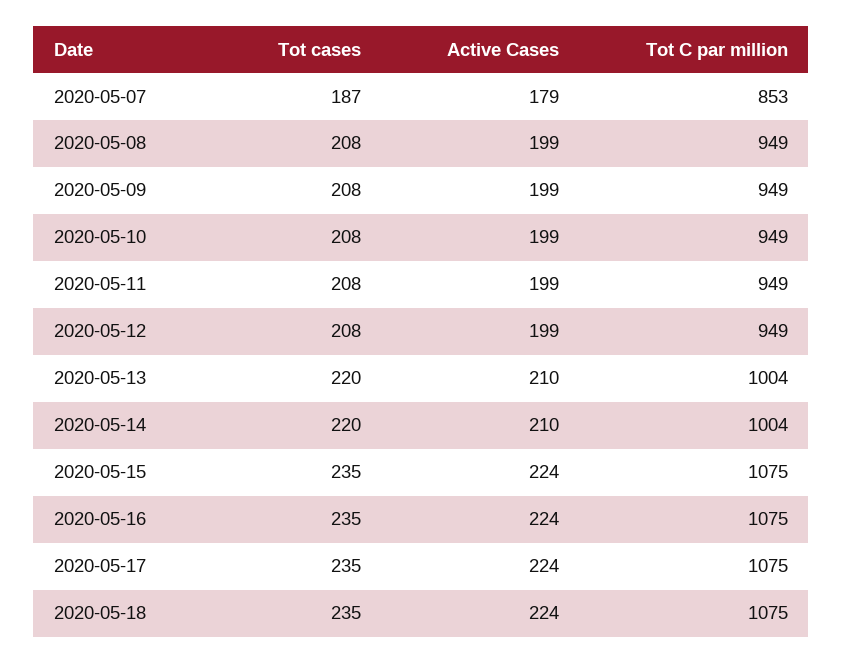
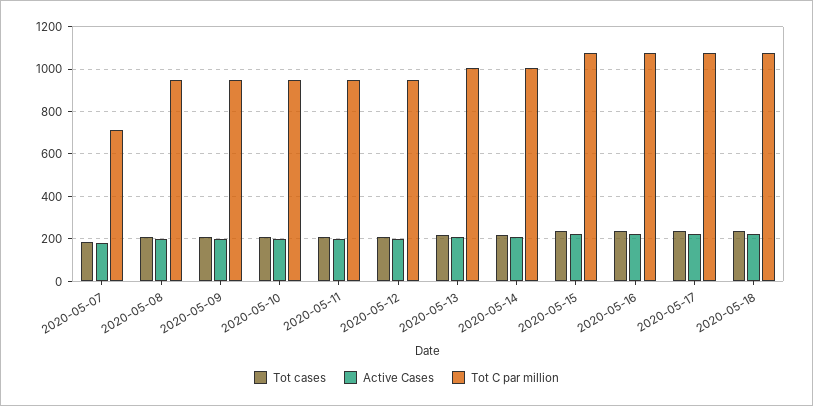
Tot C par million, 2020-05-07: 853 -> 700

